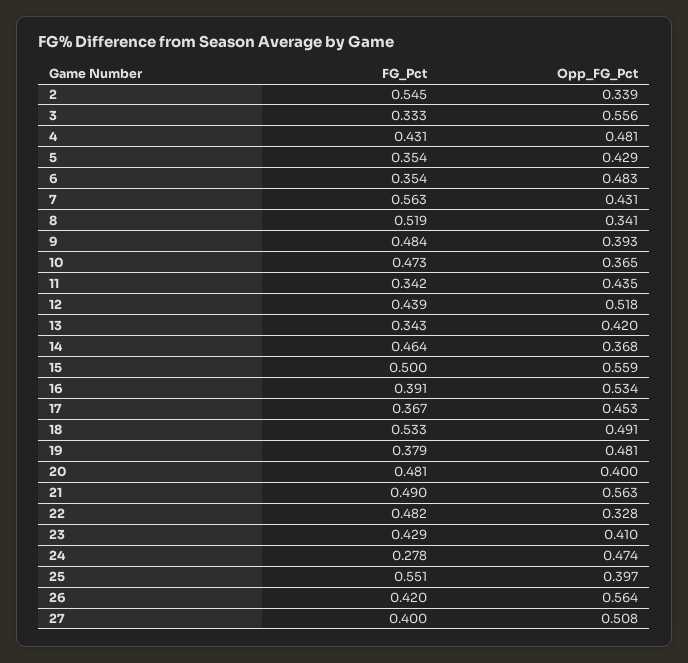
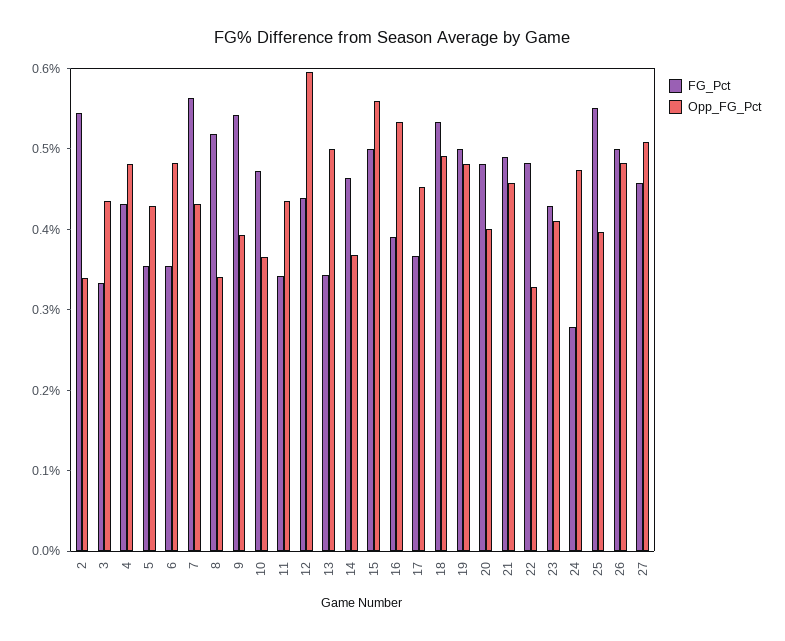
Opp_FG_Pct, 3: 0.556 -> 0.44
FG_Pct, 9: 0.484 -> 0.54
Opp_FG_Pct, 12: 0.518 -> 0.6
Opp_FG_Pct, 13: 0.42 -> 0.5
FG_Pct, 19: 0.379 -> 0.5
Opp_FG_Pct, 21: 0.563 -> 0.46
FG_Pct, 26: 0.42 -> 0.5
Opp_FG_Pct, 26: 0.564 -> 0.48
FG_Pct, 27: 0.4 -> 0.46

